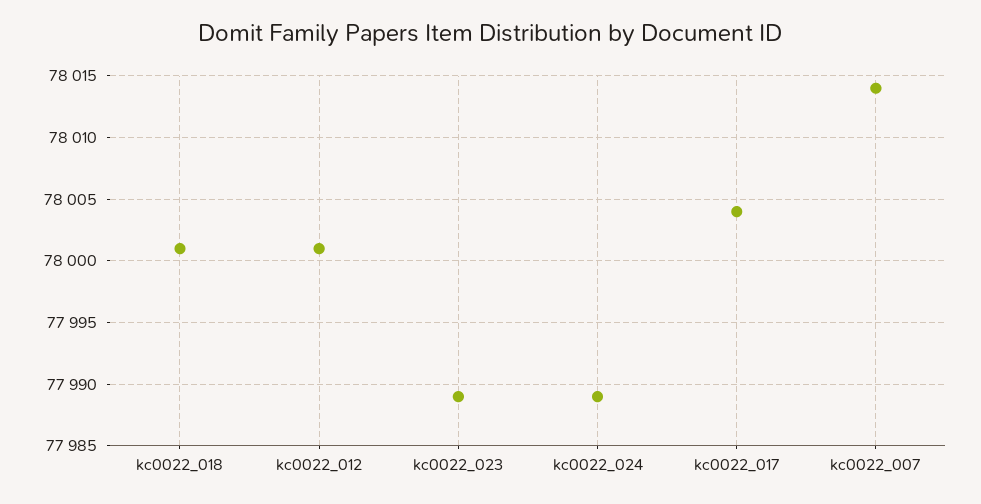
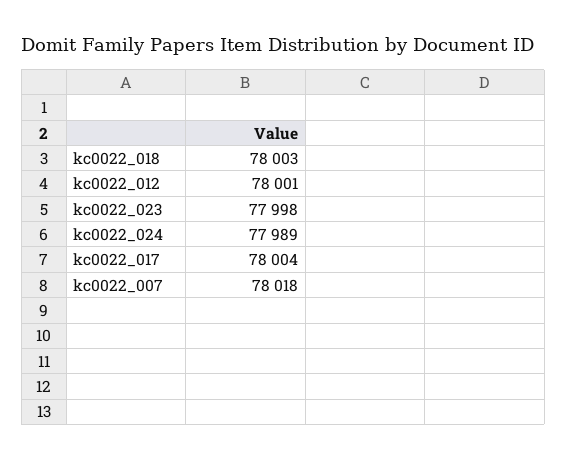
kc0022_018: 78001 -> 78003
kc0022_023: 77989 -> 77998
kc0022_007: 78014 -> 78018

